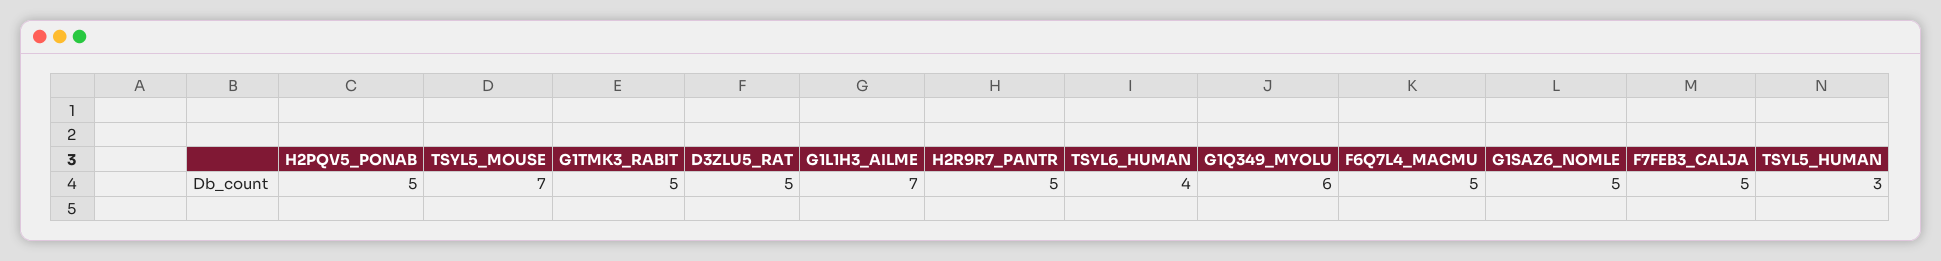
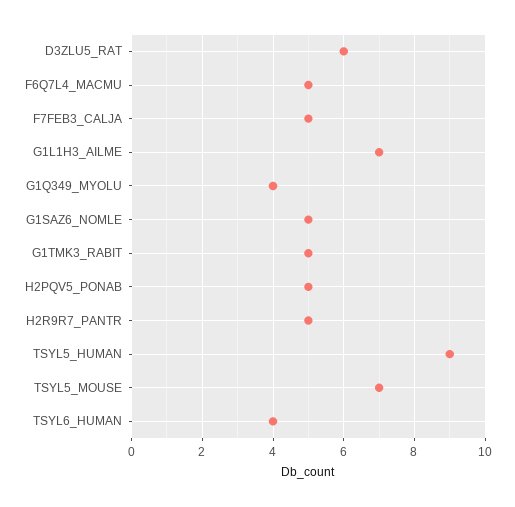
D3ZLU5_RAT: 5 -> 6
G1Q349_MYOLU: 6 -> 4
TSYL5_HUMAN: 3 -> 9

